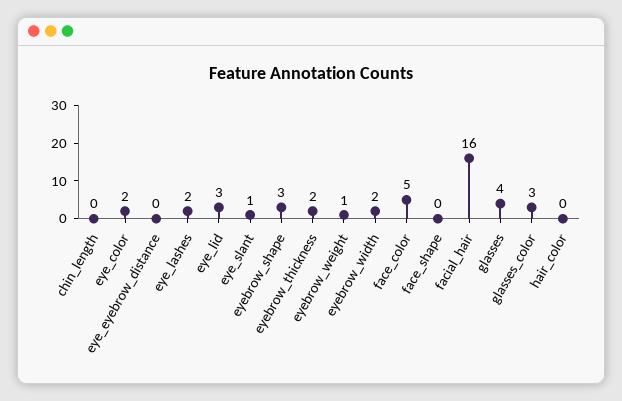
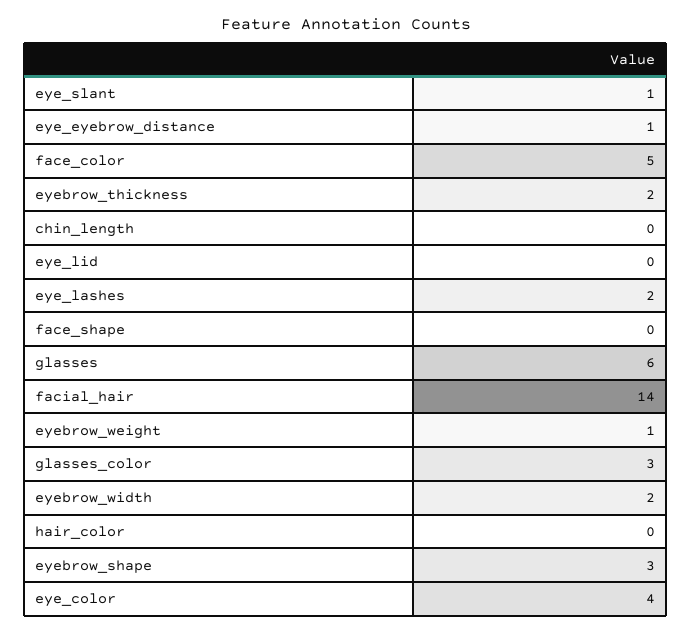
eye_color: 2 -> 4
eye_eyebrow_distance: 0 -> 1
eye_lid: 3 -> 0
facial_hair: 16 -> 14
glasses: 4 -> 6

